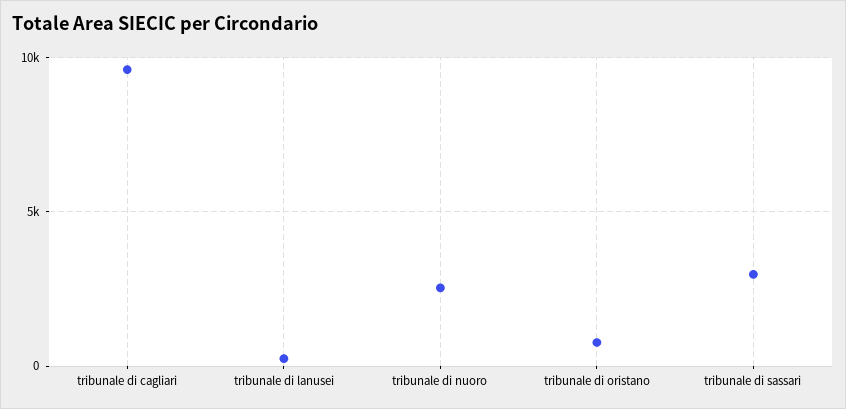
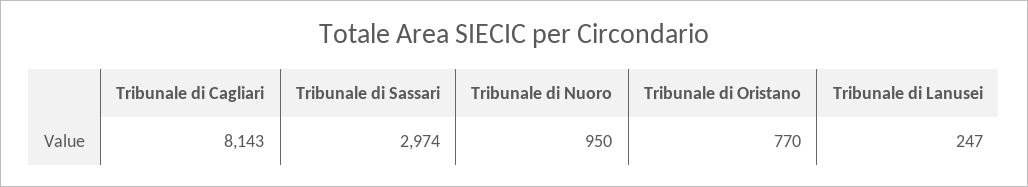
tribunale di cagliari: 9500 -> 8143
tribunale di nuoro: 2500 -> 950

